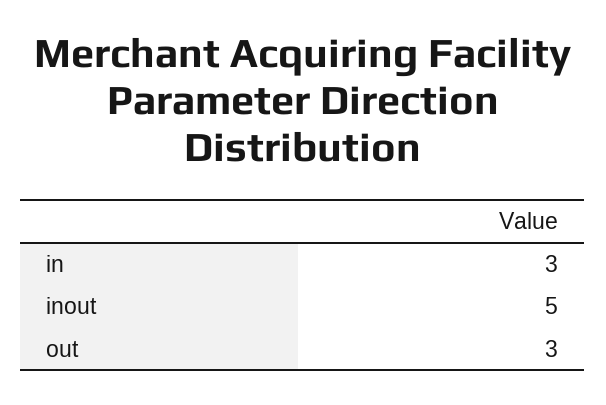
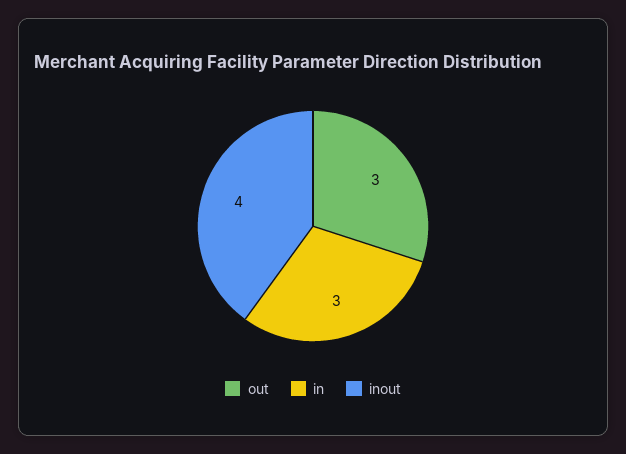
inout: 5 -> 4

